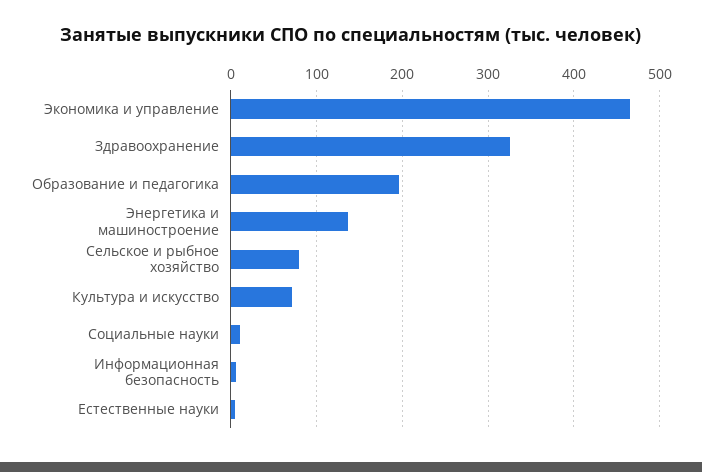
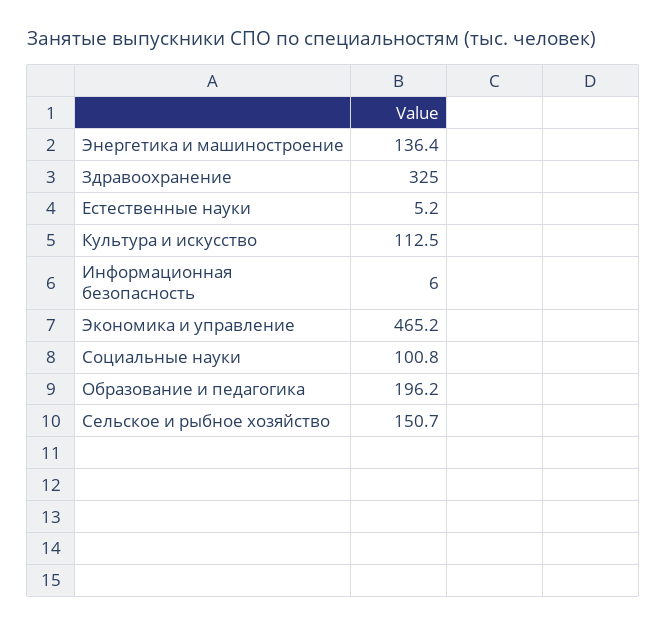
Сельское и рыбное хозяйство: 80 -> 150.7
Культура и искусство: 70 -> 112.5
Социальные науки: 10 -> 100.8

